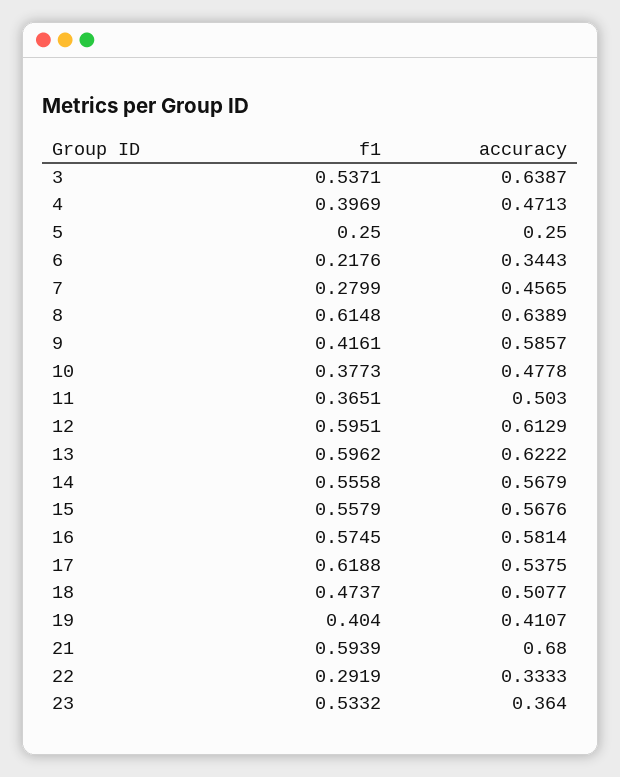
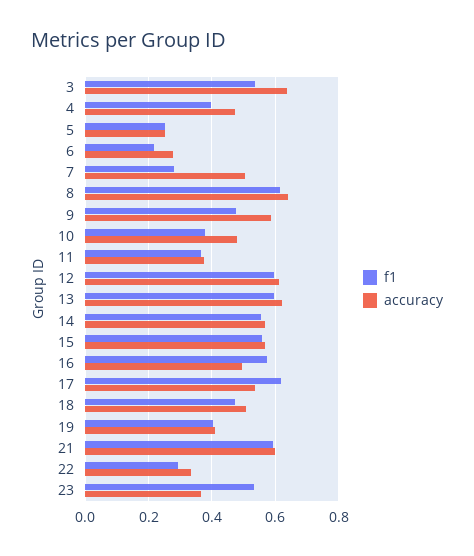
accuracy, 6: 0.3443 -> 0.28
accuracy, 7: 0.4565 -> 0.5
f1, 9: 0.4161 -> 0.48
accuracy, 11: 0.503 -> 0.38
accuracy, 16: 0.5814 -> 0.5
accuracy, 21: 0.68 -> 0.6

